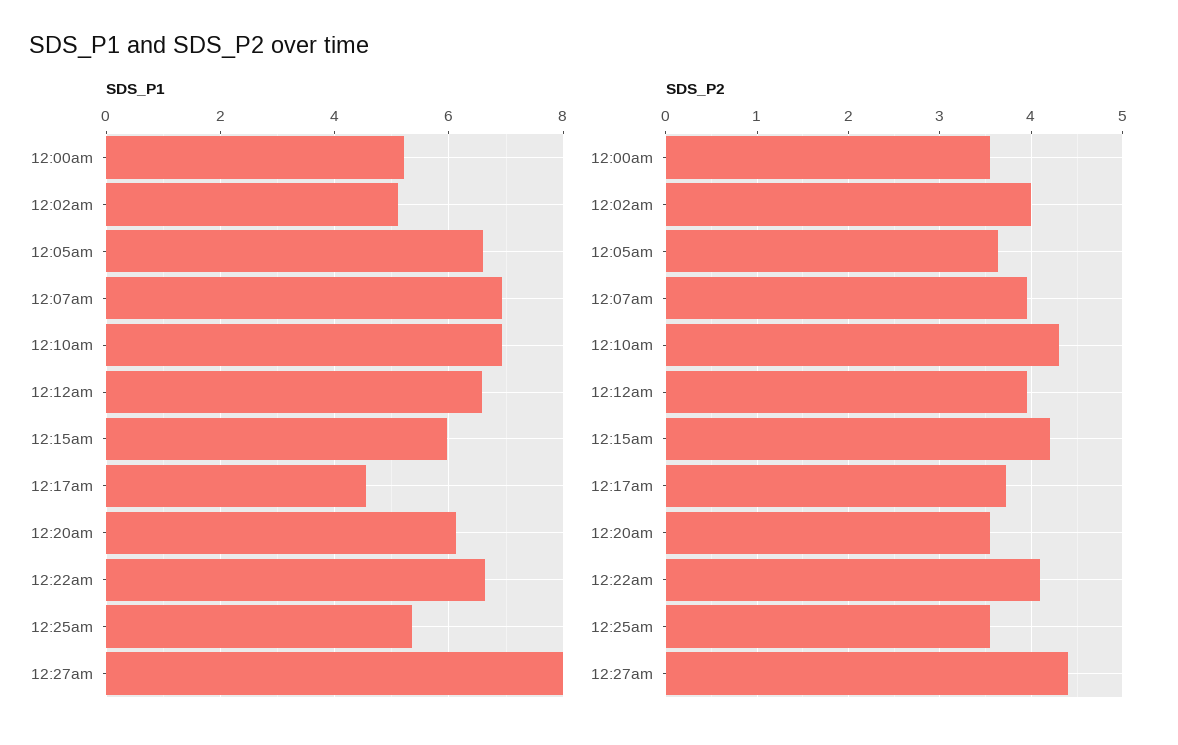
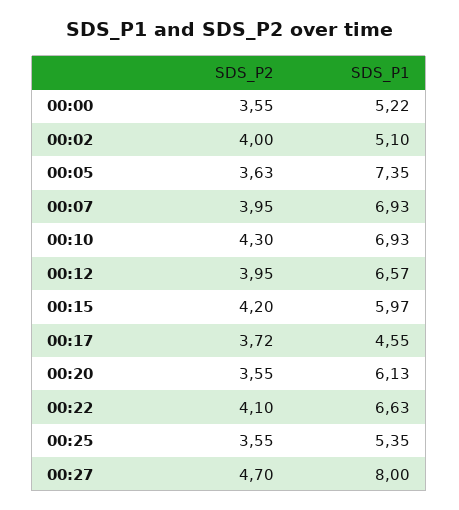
SDS_P1, 12:05am: 6.6 -> 7.35
SDS_P2, 12:27am: 4.4 -> 4.7

